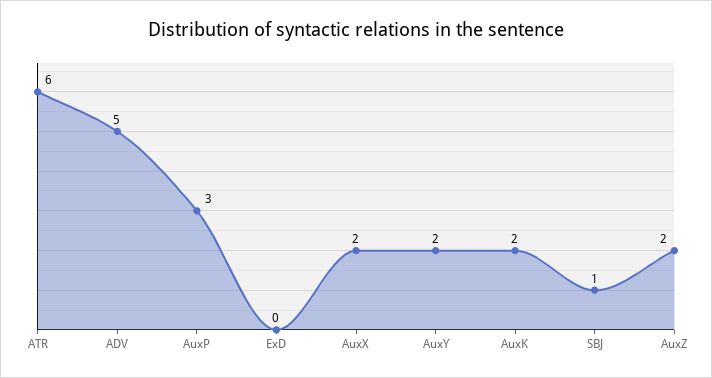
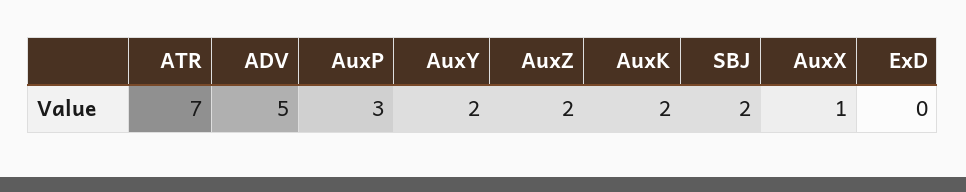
ATR: 6 -> 7
AuxX: 2 -> 1
SBJ: 1 -> 2

